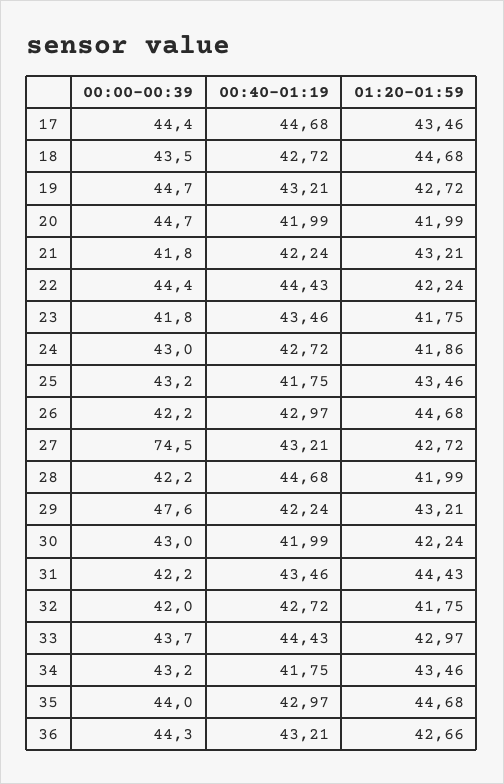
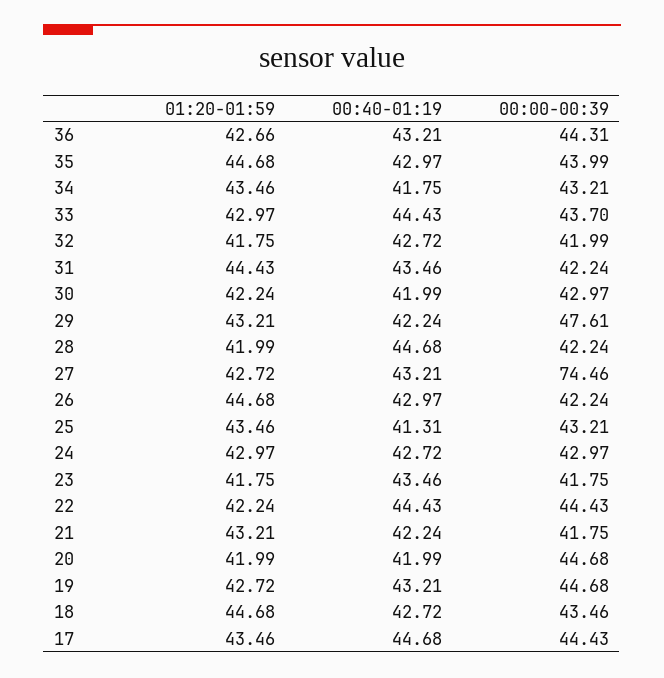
01:20-01:59, 24: 41.86 -> 42.97
00:40-01:19, 25: 41.75 -> 41.31

